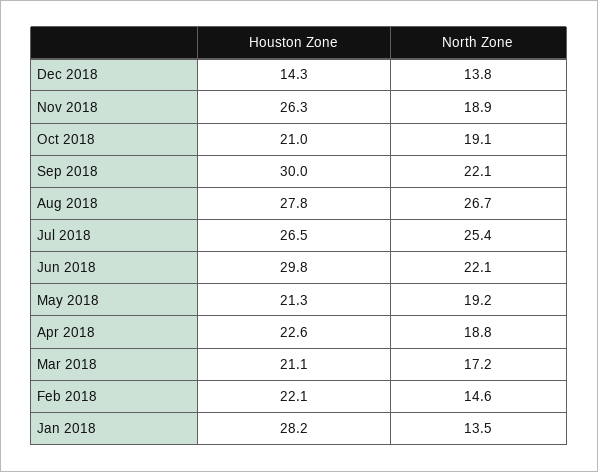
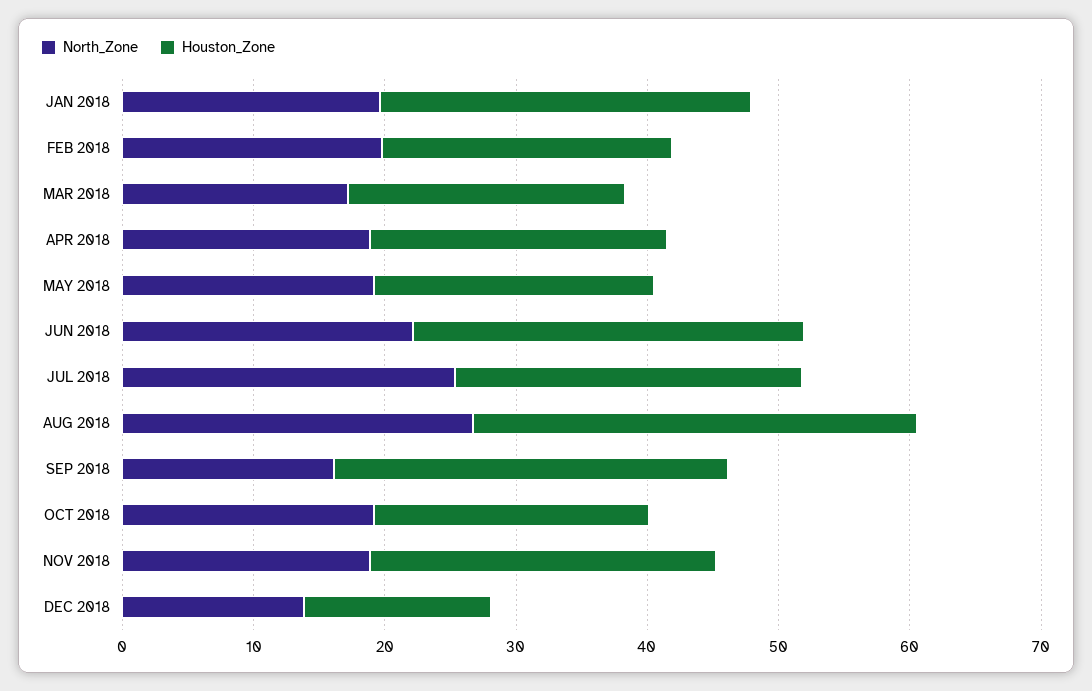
North Zone, Sep 2018: 22.1 -> 16
Houston Zone, Aug 2018: 27.8 -> 34
North Zone, Feb 2018: 14.6 -> 20
North Zone, Jan 2018: 13.5 -> 20

